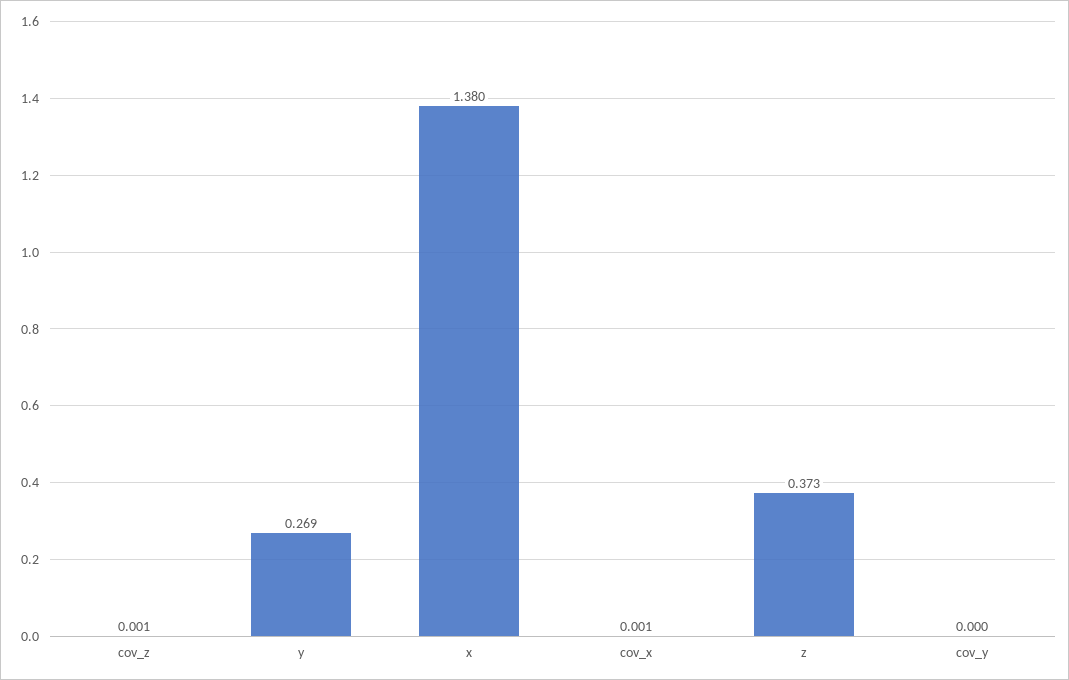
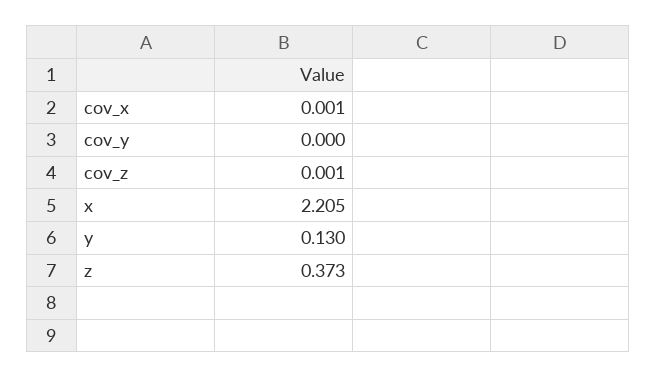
y: 0.269 -> 0.13
x: 1.38 -> 2.205

